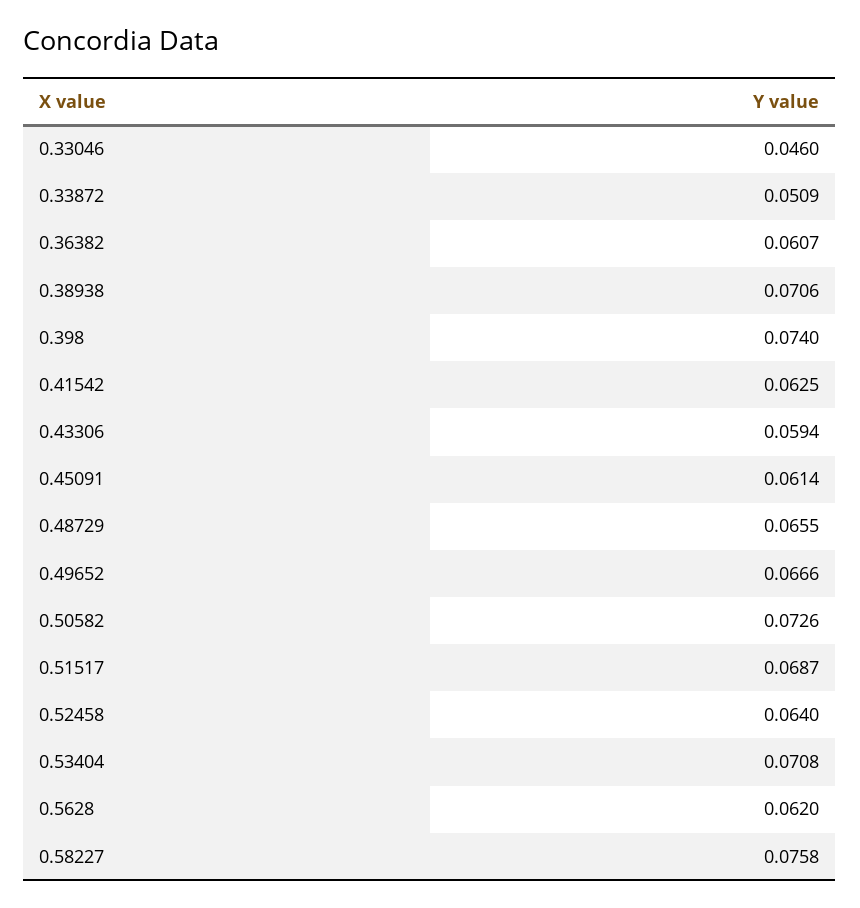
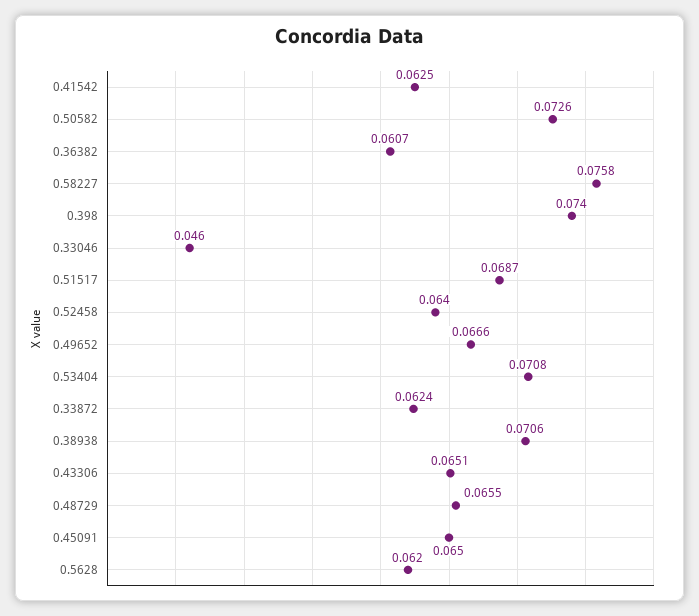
0.33872: 0.0509 -> 0.0624
0.43306: 0.0594 -> 0.0651
0.45091: 0.0614 -> 0.065

